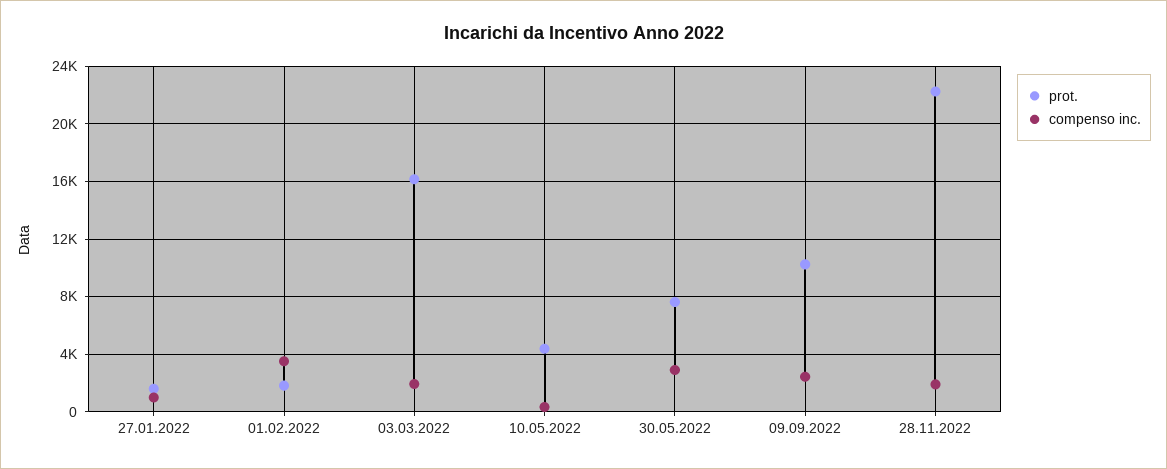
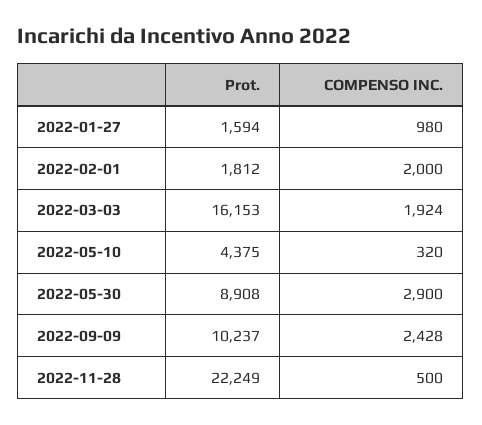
compenso inc., 01.02.2022: 3500 -> 2000
prot., 30.05.2022: 7500 -> 8908
compenso inc., 28.11.2022: 2000 -> 500

